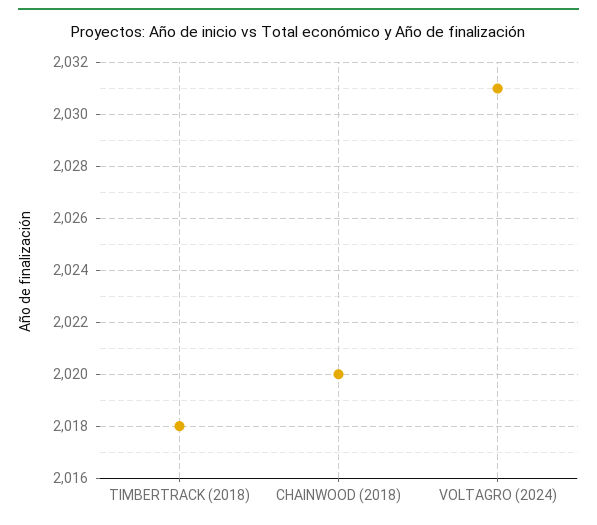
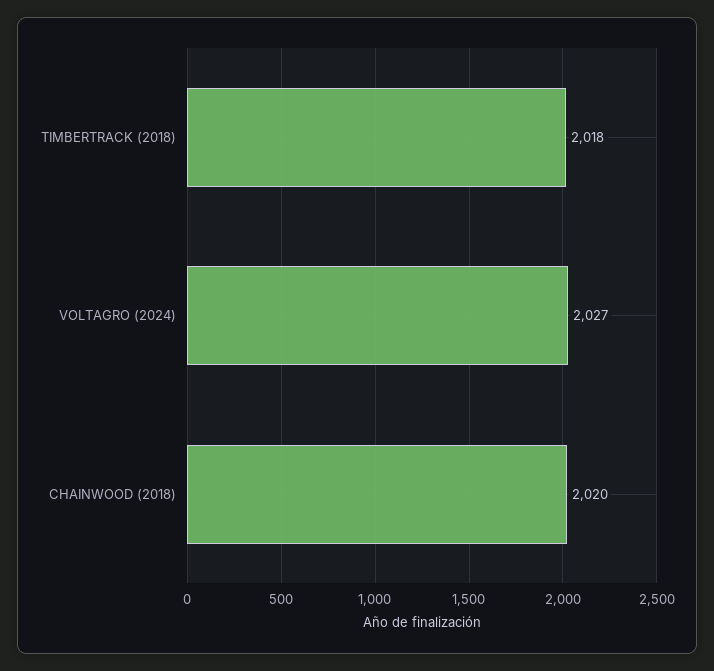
VOLTAGRO (2024): 2031 -> 2027

